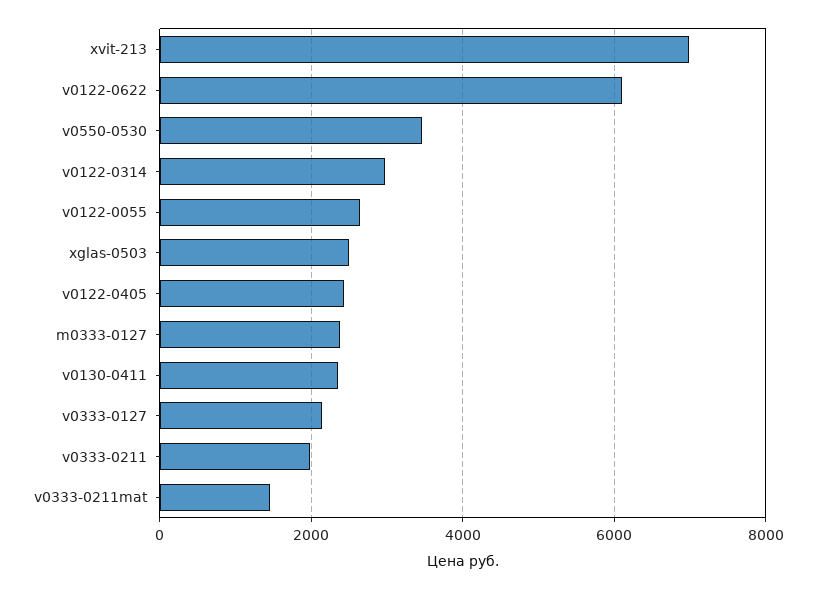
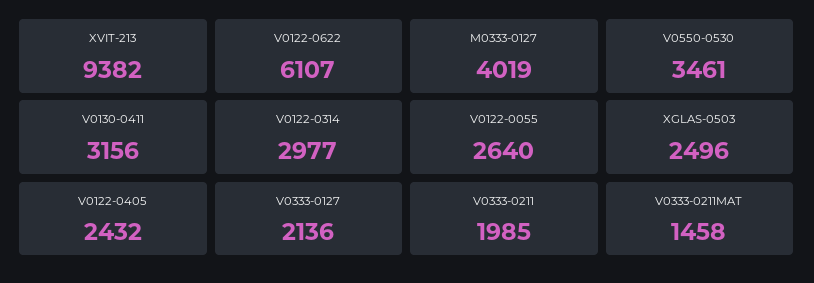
xvit-213: 7000 -> 9382
m0333-0127: 2400 -> 4019
v0130-0411: 2400 -> 3156

